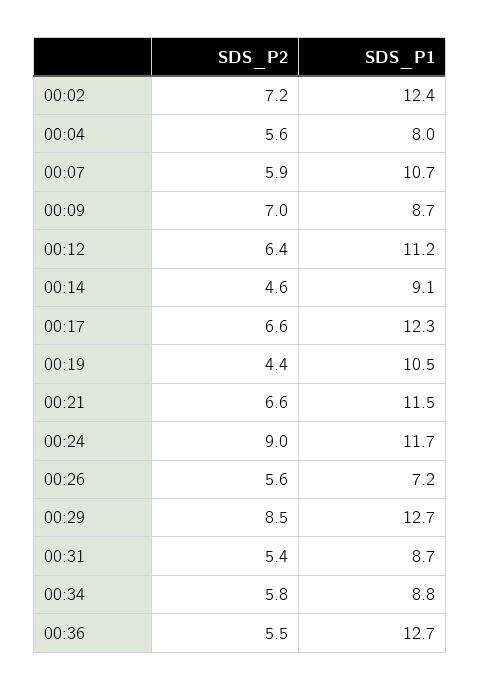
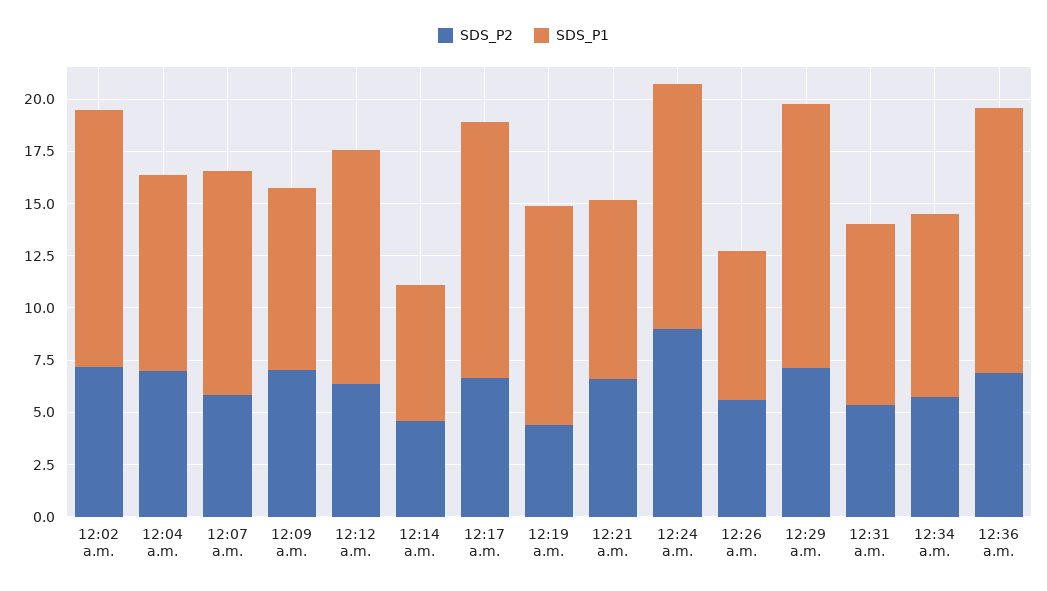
SDS_P2, 00:04: 5.6 -> 7
SDS_P1, 00:04: 8 -> 9.5
SDS_P1, 00:14: 9.1 -> 6.5
SDS_P1, 00:21: 11.5 -> 8.5
SDS_P2, 00:29: 8.5 -> 7
SDS_P2, 00:36: 5.5 -> 7

